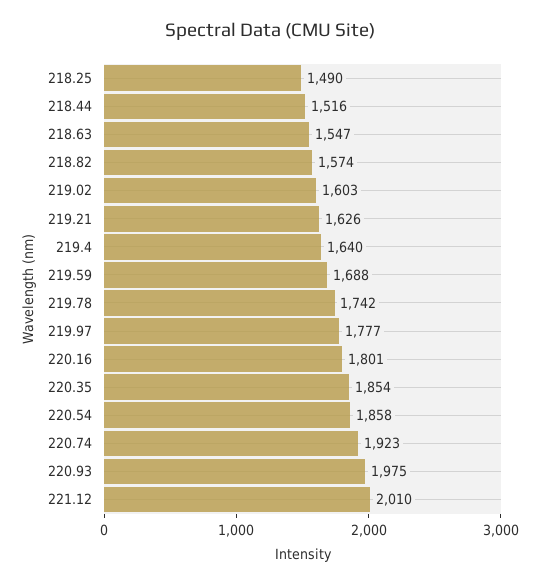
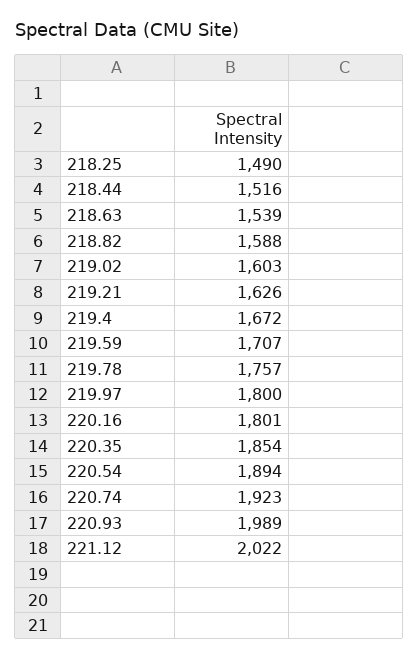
218.63: 1547 -> 1539
218.82: 1574 -> 1588
219.4: 1640 -> 1672
219.59: 1688 -> 1707
219.78: 1742 -> 1757
219.97: 1777 -> 1800
220.54: 1858 -> 1894
220.93: 1975 -> 1989
221.12: 2010 -> 2022

